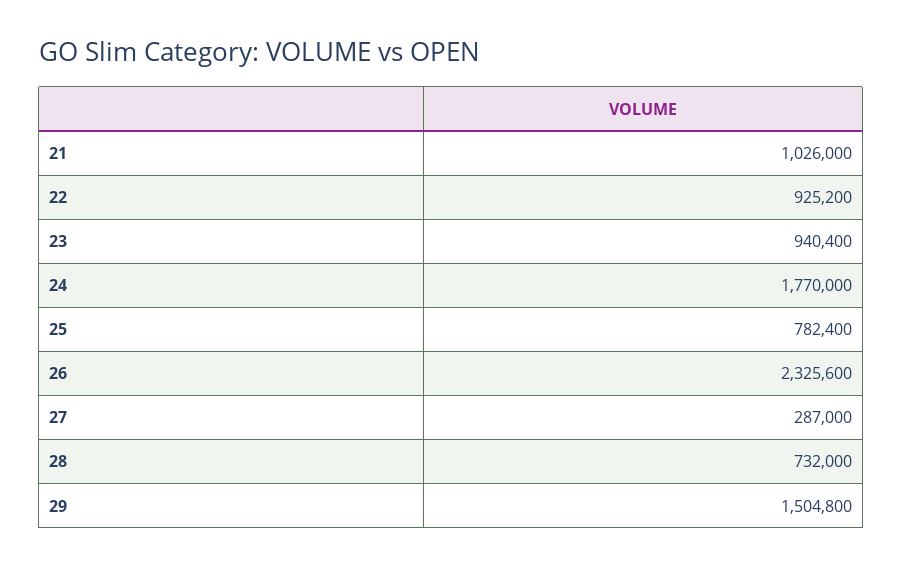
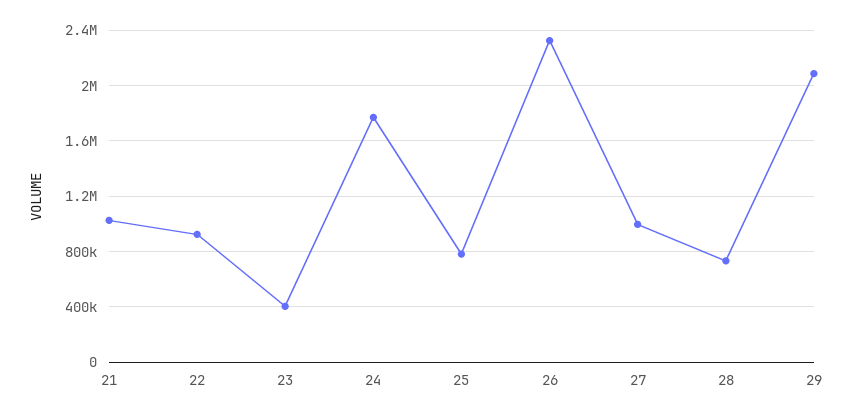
23: 940400 -> 400000
27: 287000 -> 1000000
29: 1504800 -> 2100000

